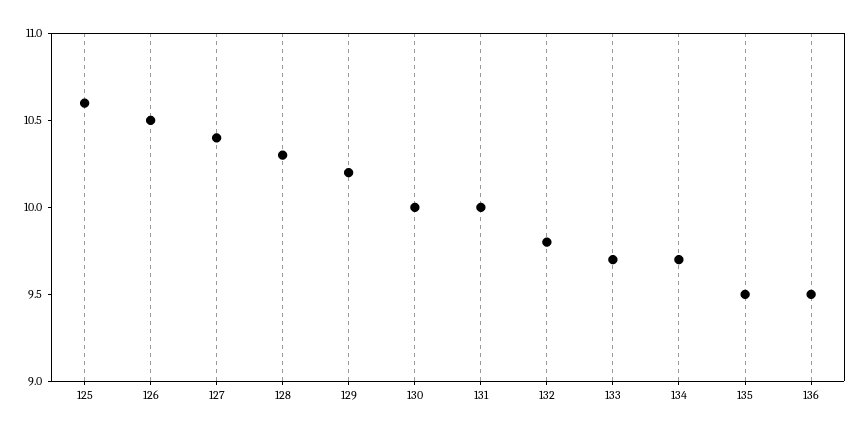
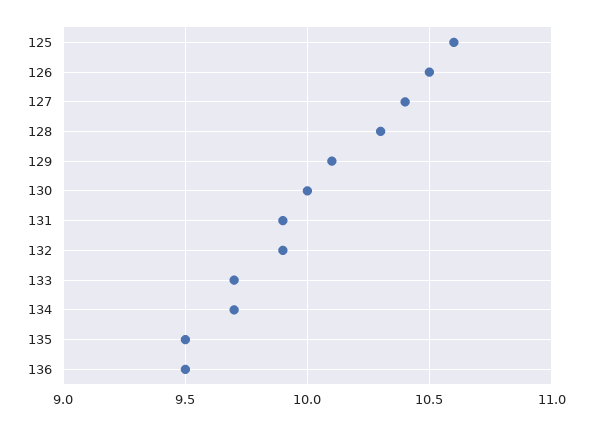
129: 10.2 -> 10.1
131: 10 -> 9.9
132: 9.8 -> 9.9

